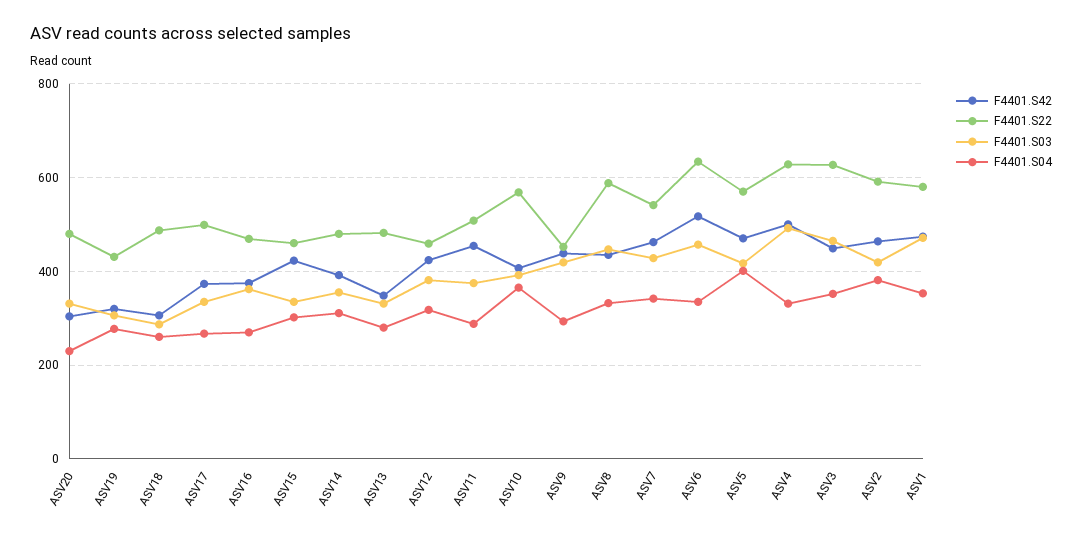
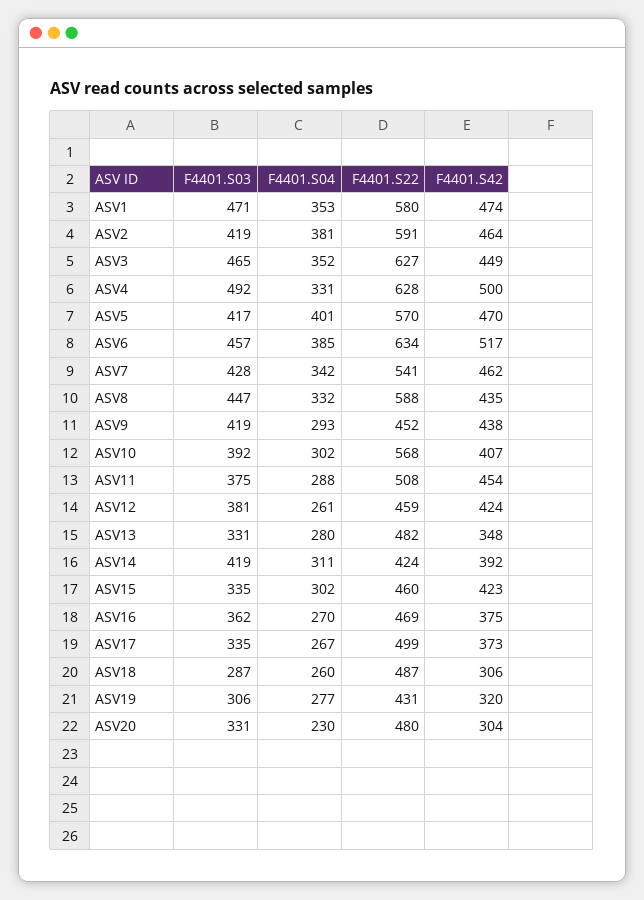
F4401.S22, ASV14: 480 -> 424
F4401.S03, ASV14: 360 -> 419
F4401.S04, ASV12: 320 -> 261
F4401.S04, ASV10: 360 -> 302
F4401.S04, ASV6: 340 -> 385

